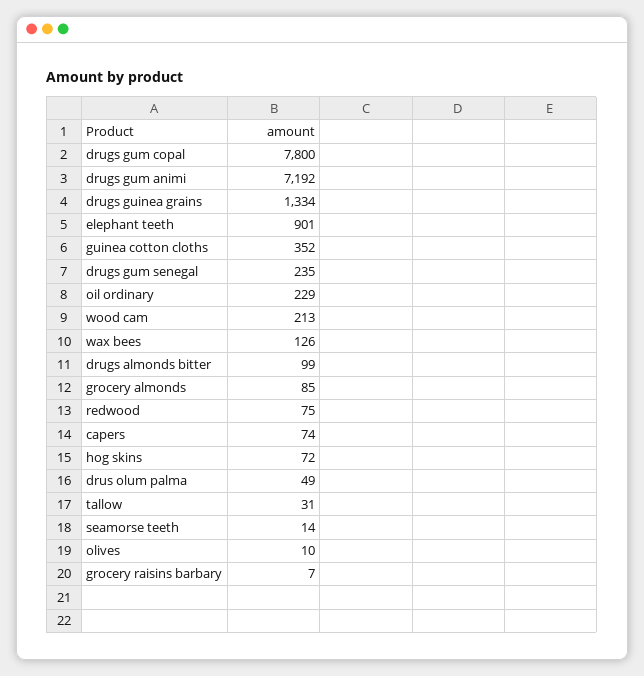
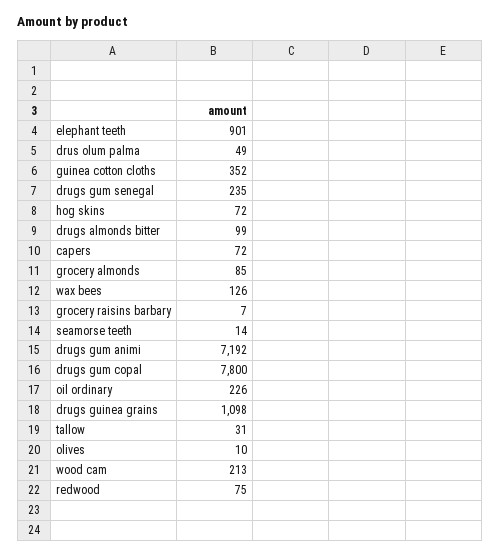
drugs guinea grains: 1334 -> 1098
oil ordinary: 229 -> 226
capers: 74 -> 72

